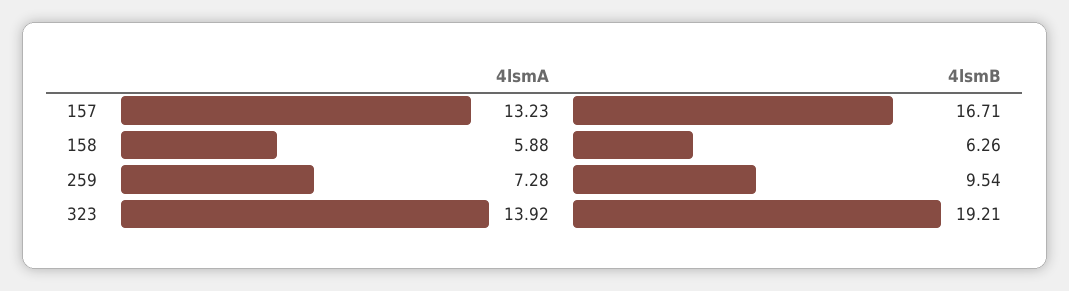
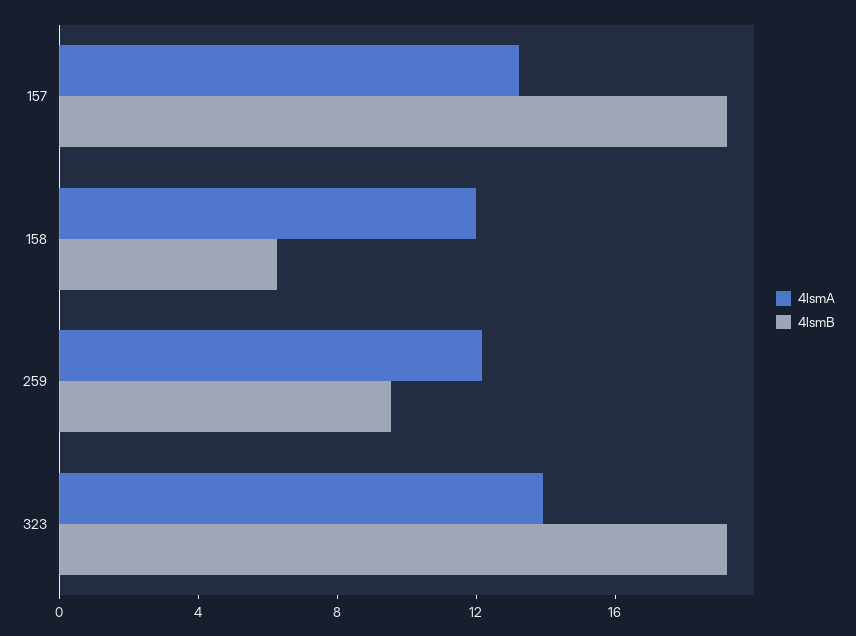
4lsmB, 157: 16.71 -> 19
4lsmA, 158: 5.88 -> 12
4lsmA, 259: 7.28 -> 12

